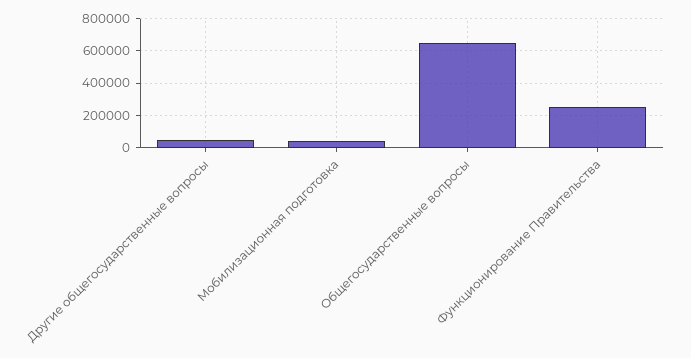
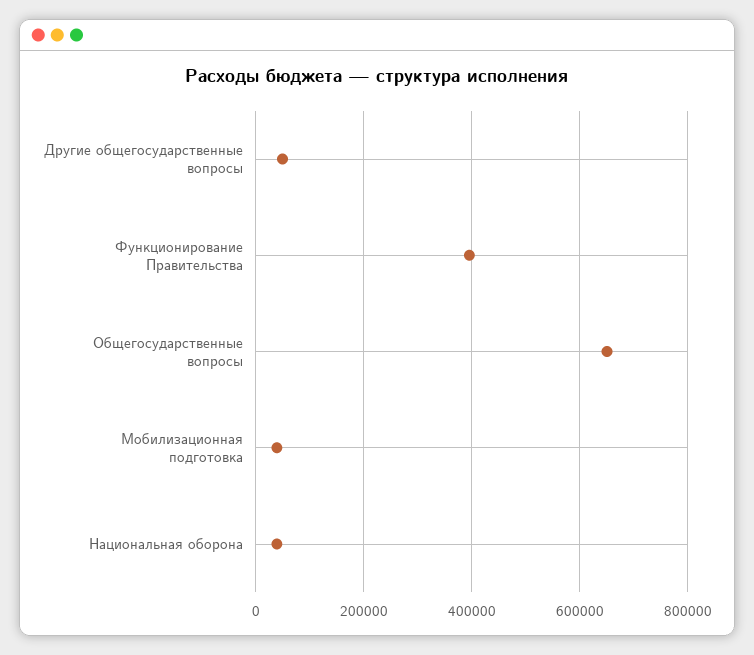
Функционирование Правительства: 250000 -> 400000
Национальная оборона: none -> 40000

